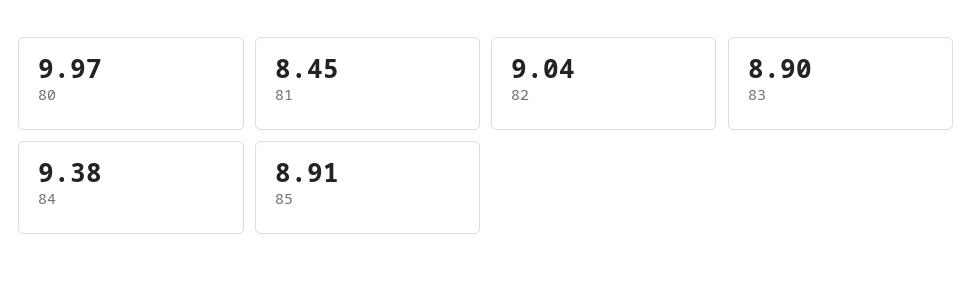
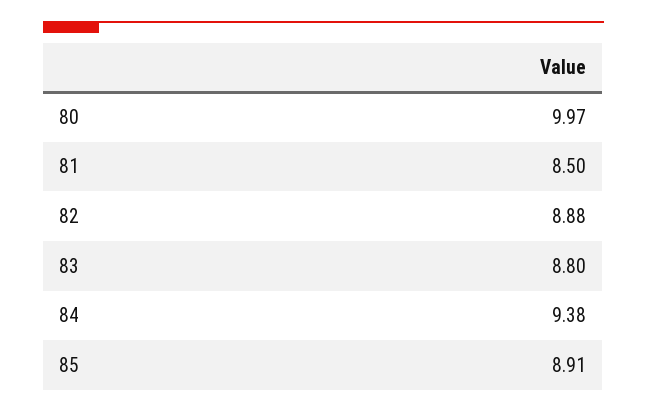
81: 8.45 -> 8.5
82: 9.04 -> 8.88
83: 8.9 -> 8.8

